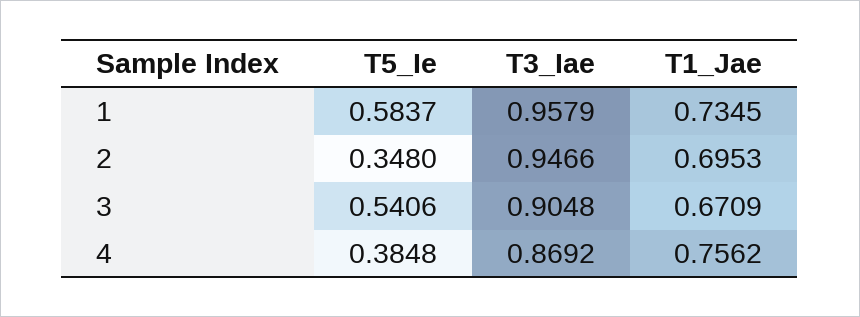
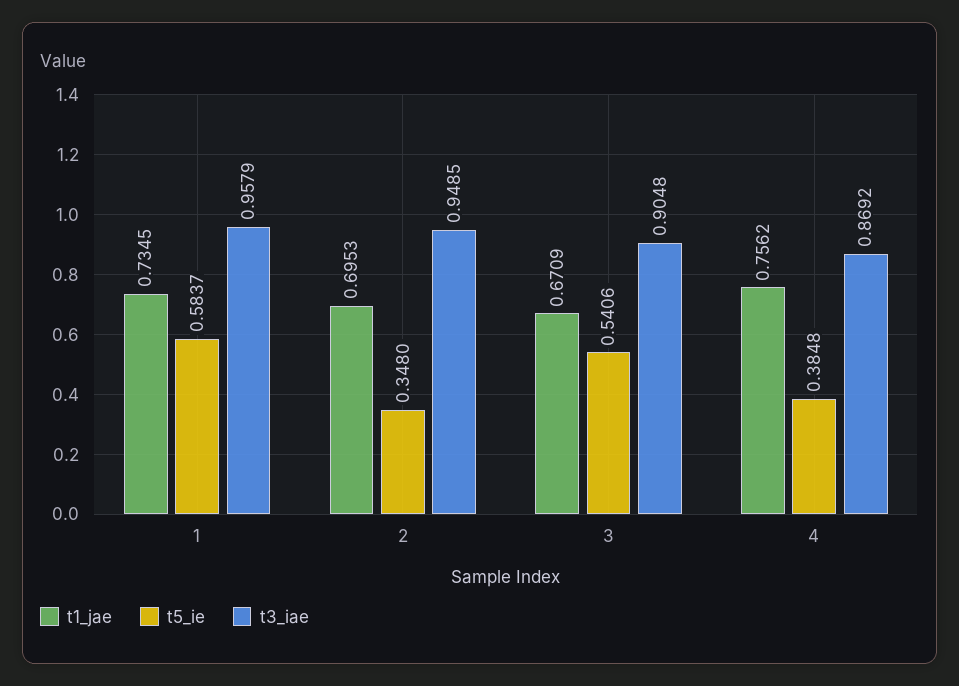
T3_Iae, 2: 0.9466 -> 0.9485

